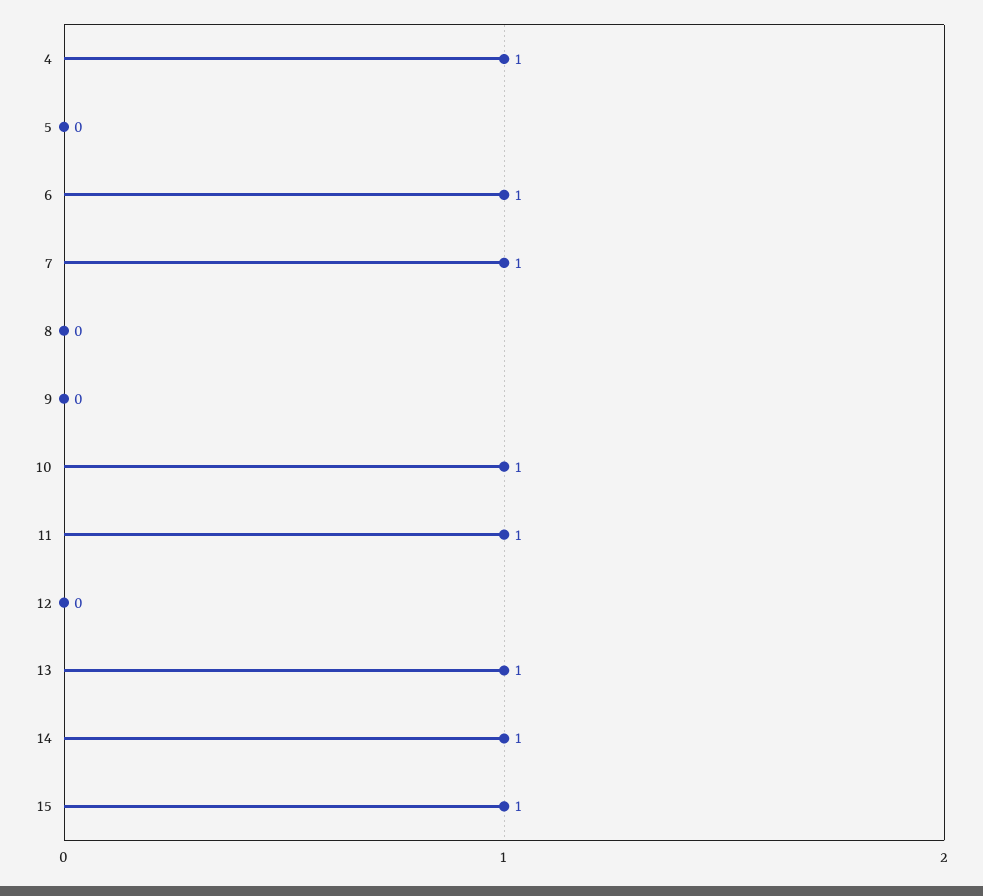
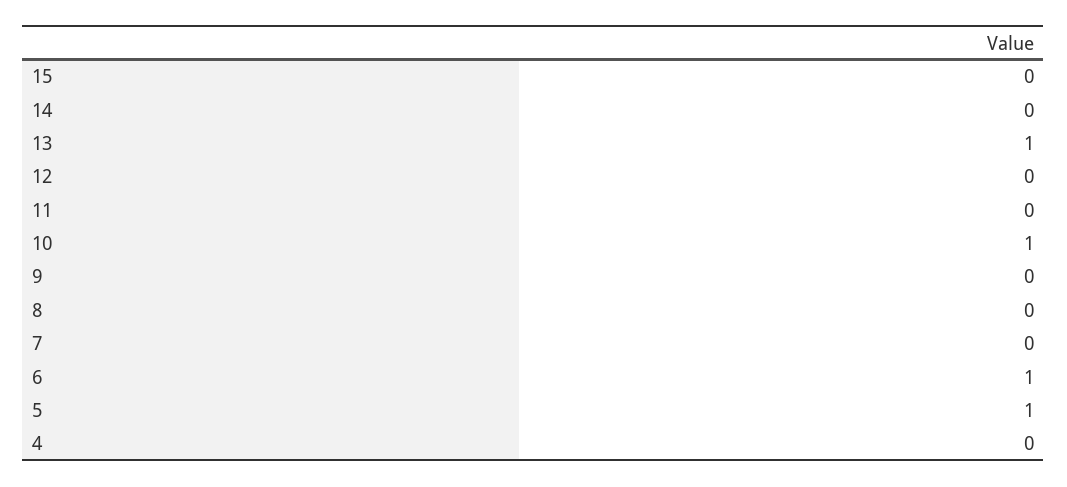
4: 1 -> 0
5: 0 -> 1
7: 1 -> 0
11: 1 -> 0
14: 1 -> 0
15: 1 -> 0

